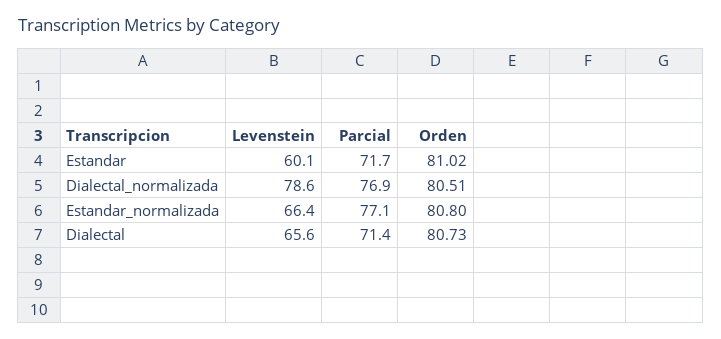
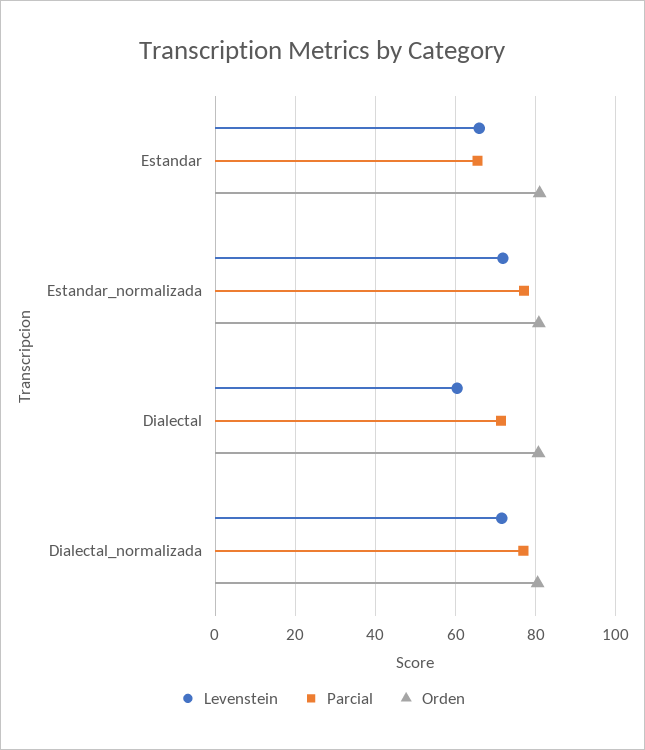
Levenstein, Estandar: 60.1 -> 66
Parcial, Estandar: 71.7 -> 66
Levenstein, Dialectal_normalizada: 78.6 -> 72
Levenstein, Estandar_normalizada: 66.4 -> 72
Levenstein, Dialectal: 65.6 -> 60

